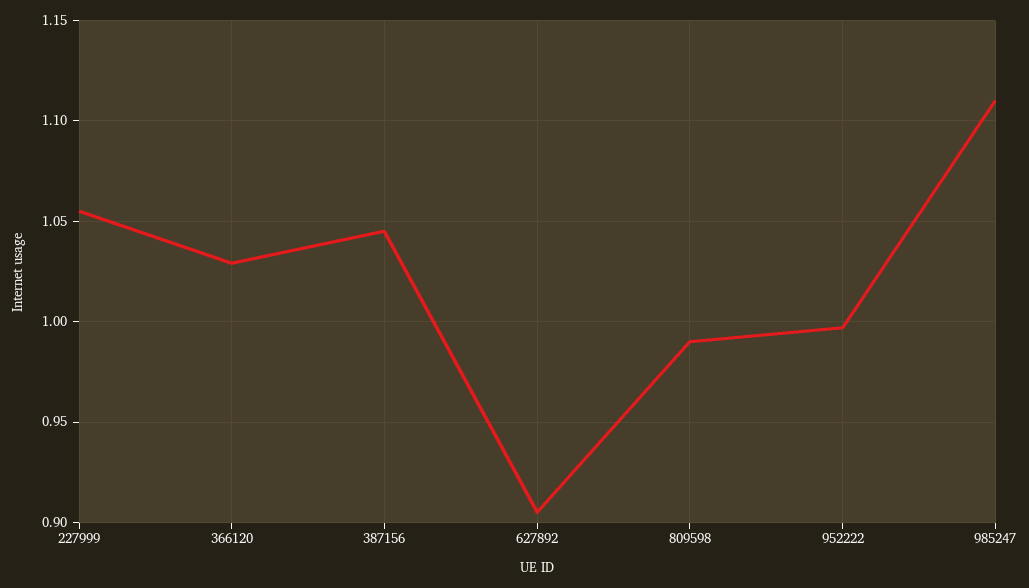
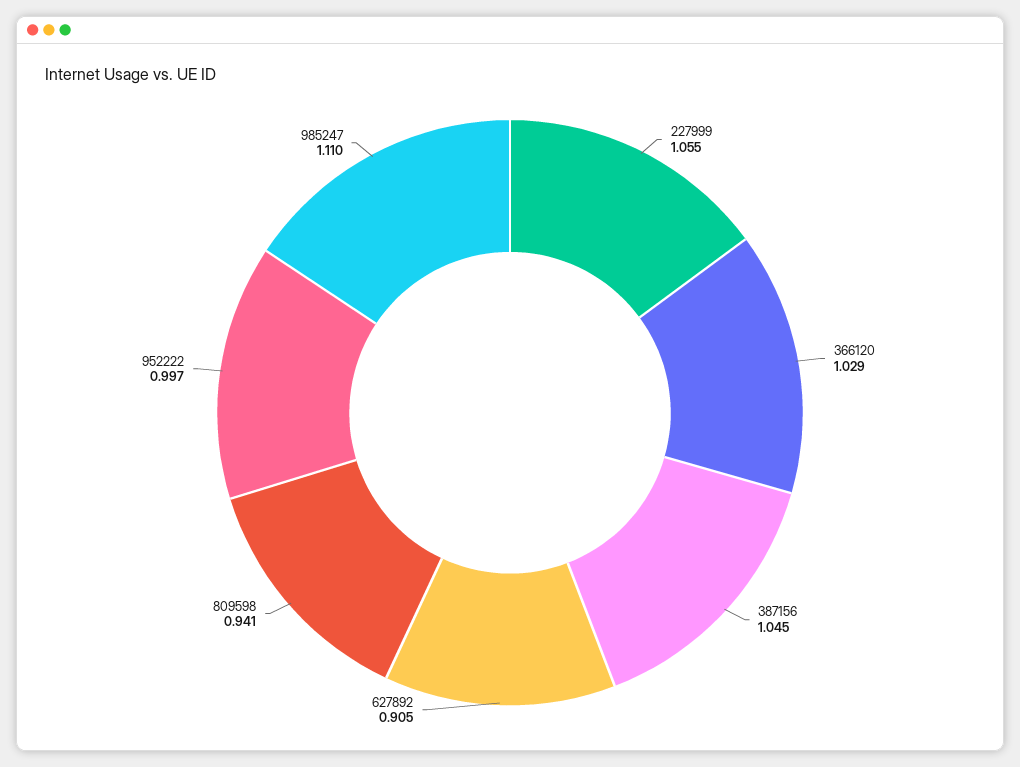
809598: 0.99 -> 0.941

